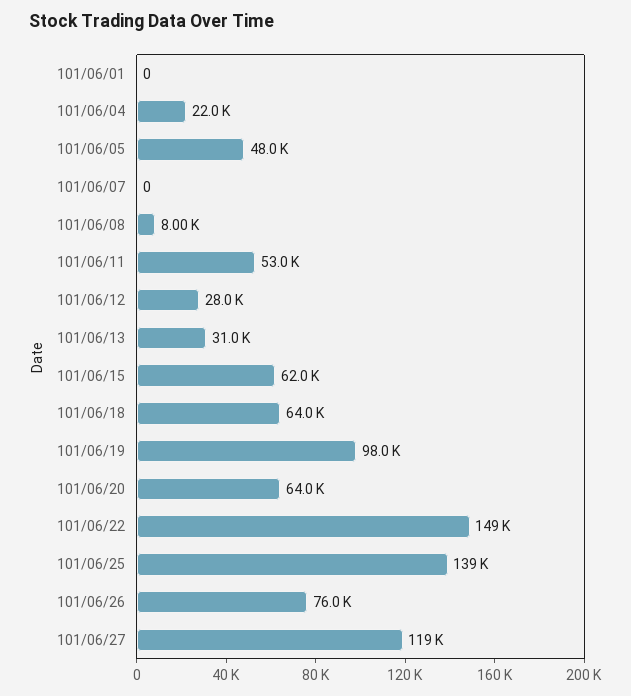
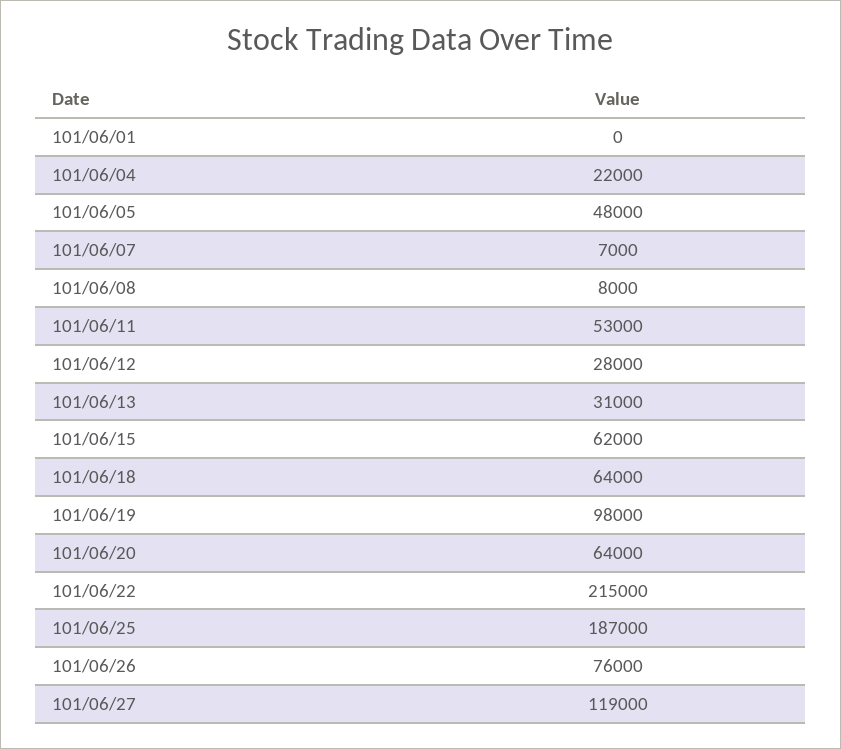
101/06/07: 0 -> 7000
101/06/22: 149000 -> 215000
101/06/25: 139000 -> 187000

